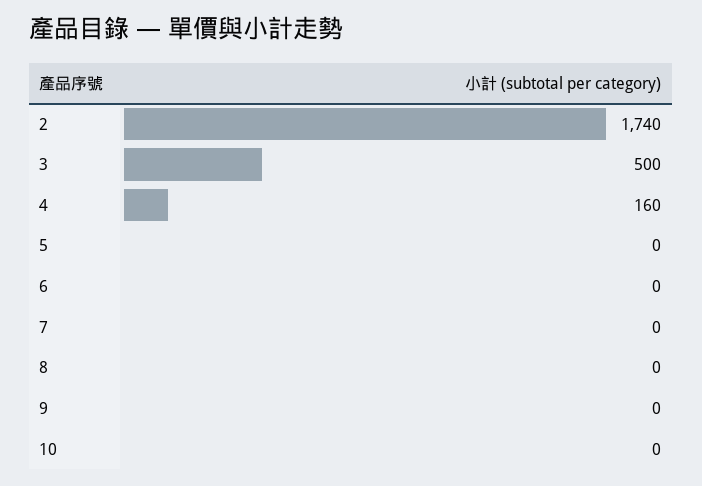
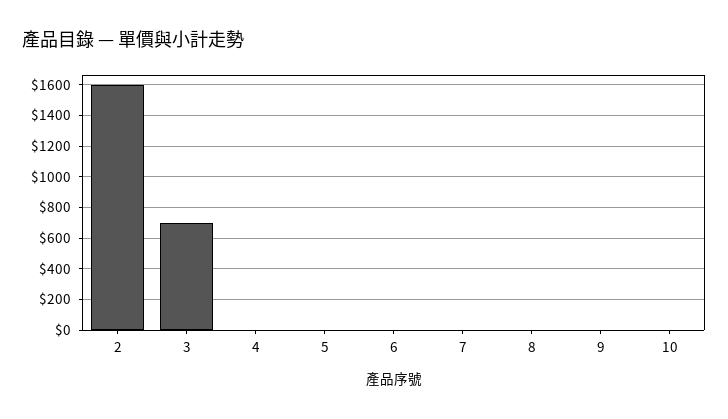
2: 1740 -> 1600
3: 500 -> 700
4: 160 -> 0

